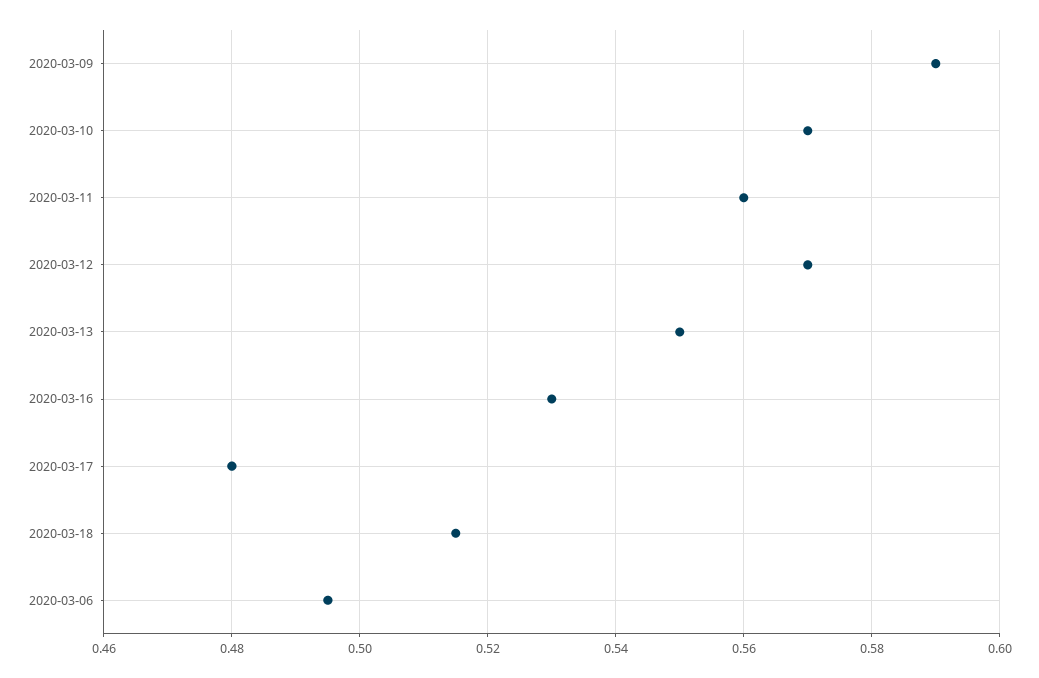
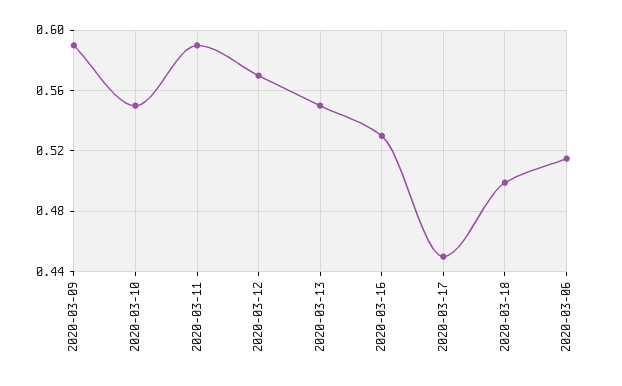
2020-03-10: 0.57 -> 0.55
2020-03-11: 0.56 -> 0.59
2020-03-17: 0.48 -> 0.45
2020-03-18: 0.515 -> 0.5
2020-03-06: 0.495 -> 0.515

